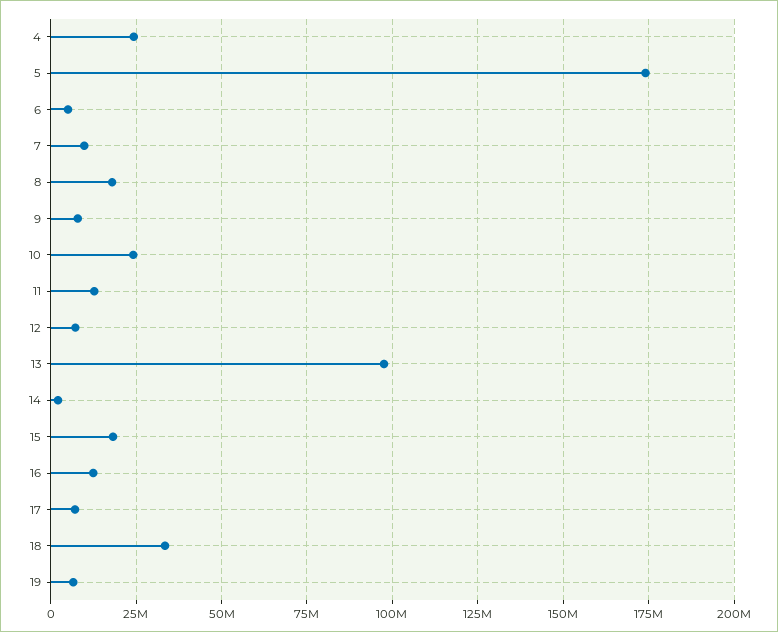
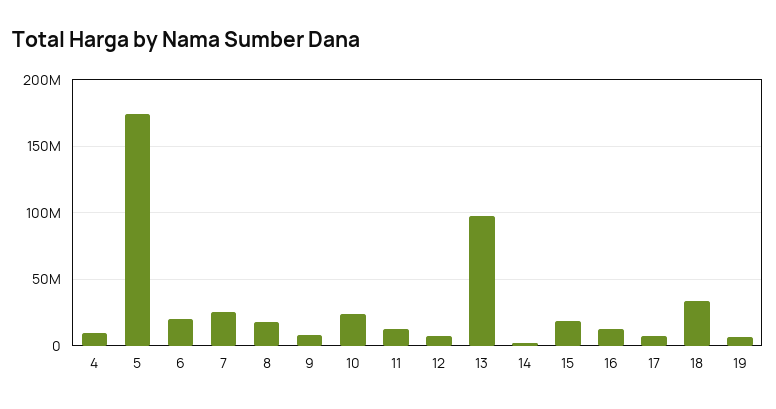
4: 25000000 -> 10000000
6: 5000000 -> 20000000
7: 10000000 -> 25000000

